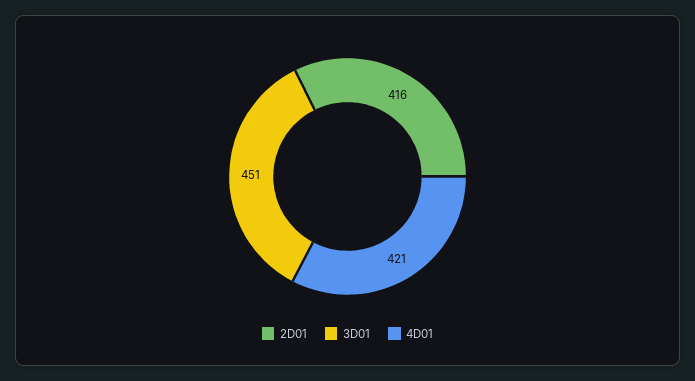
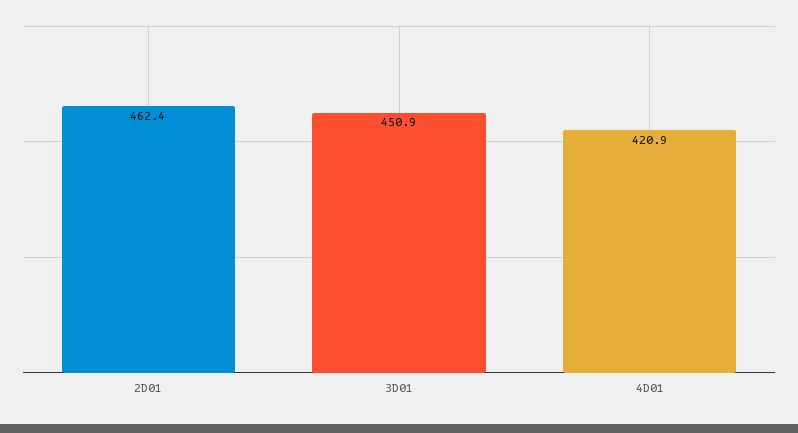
2D01: 416 -> 462.4

